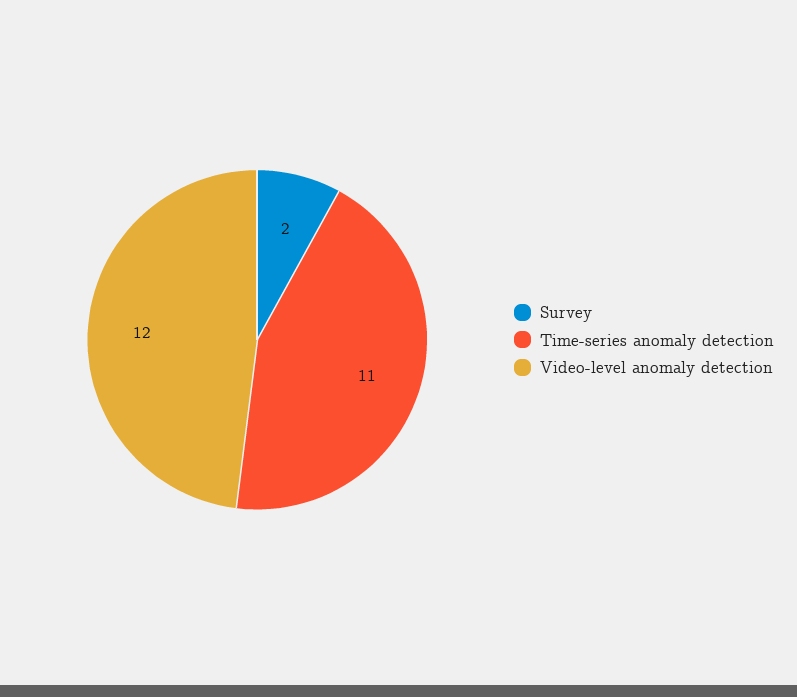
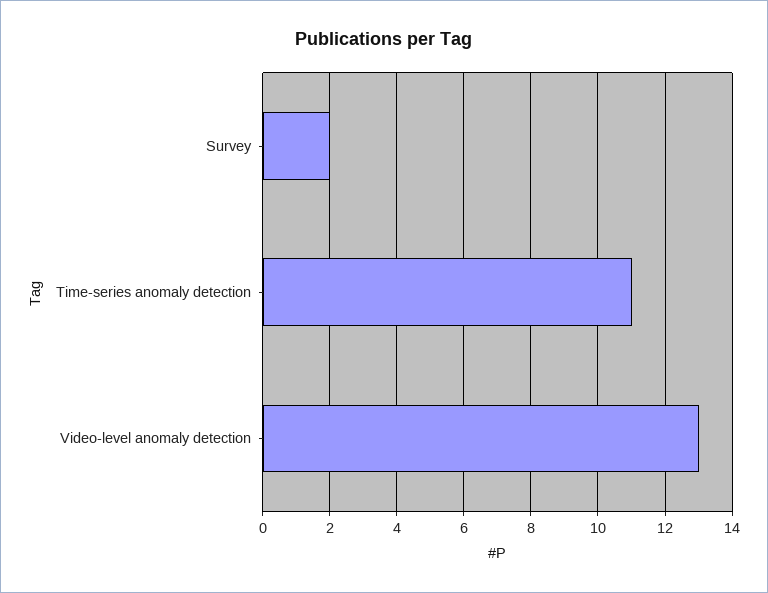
Video-level anomaly detection: 12 -> 13

